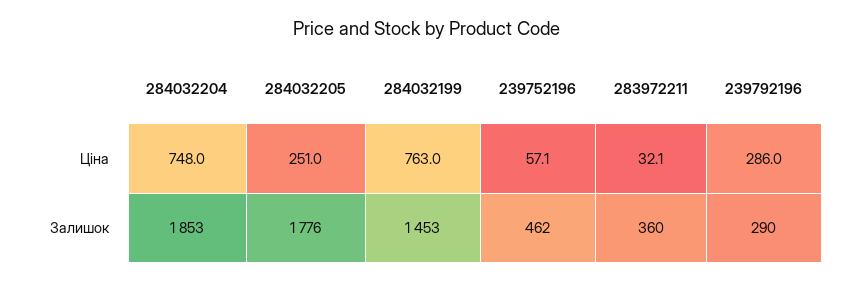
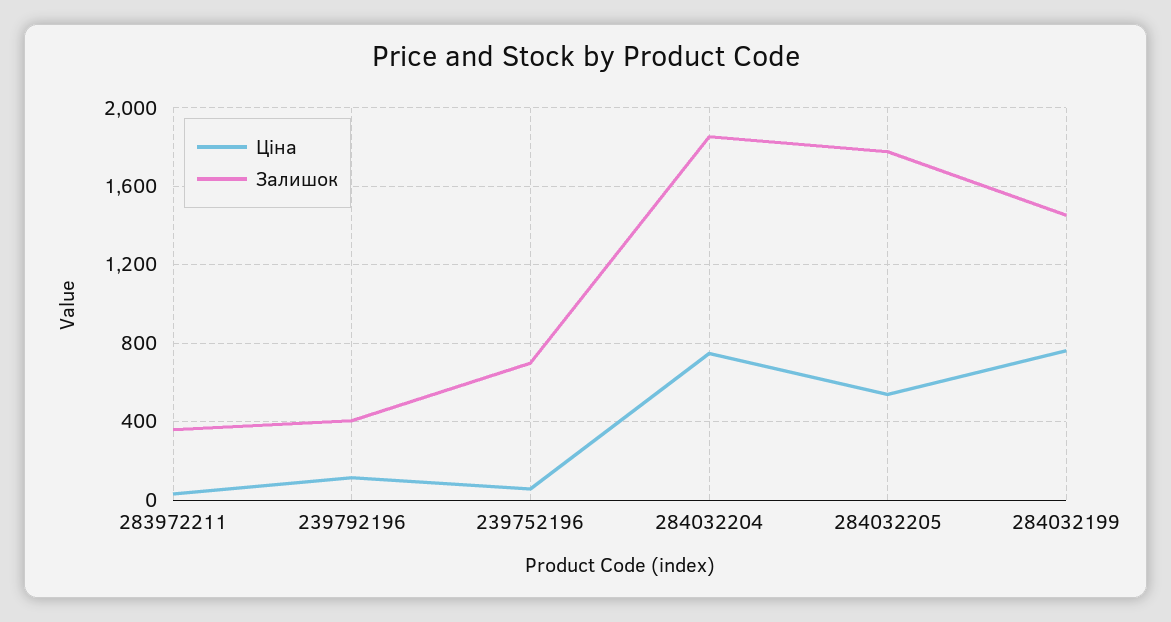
Ціна, 284032205: 251 -> 550
Ціна, 239792196: 286 -> 100
Залишок, 239752196: 462 -> 700
Залишок, 239792196: 290 -> 400

